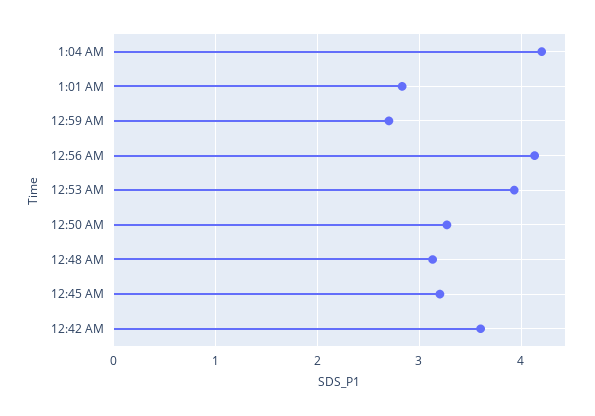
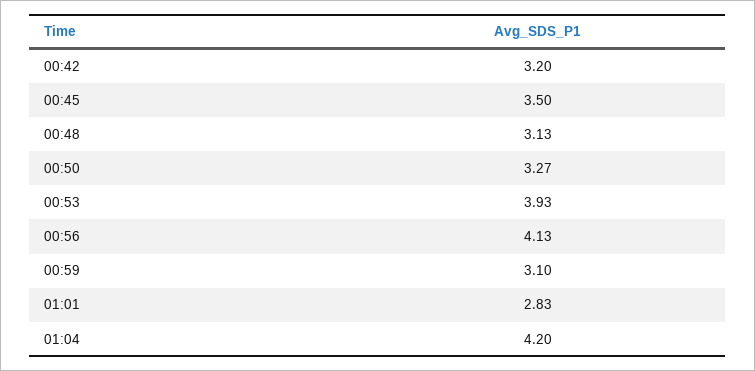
12:59 AM: 2.7 -> 3.1
12:45 AM: 3.2 -> 3.5
12:42 AM: 3.6 -> 3.2

